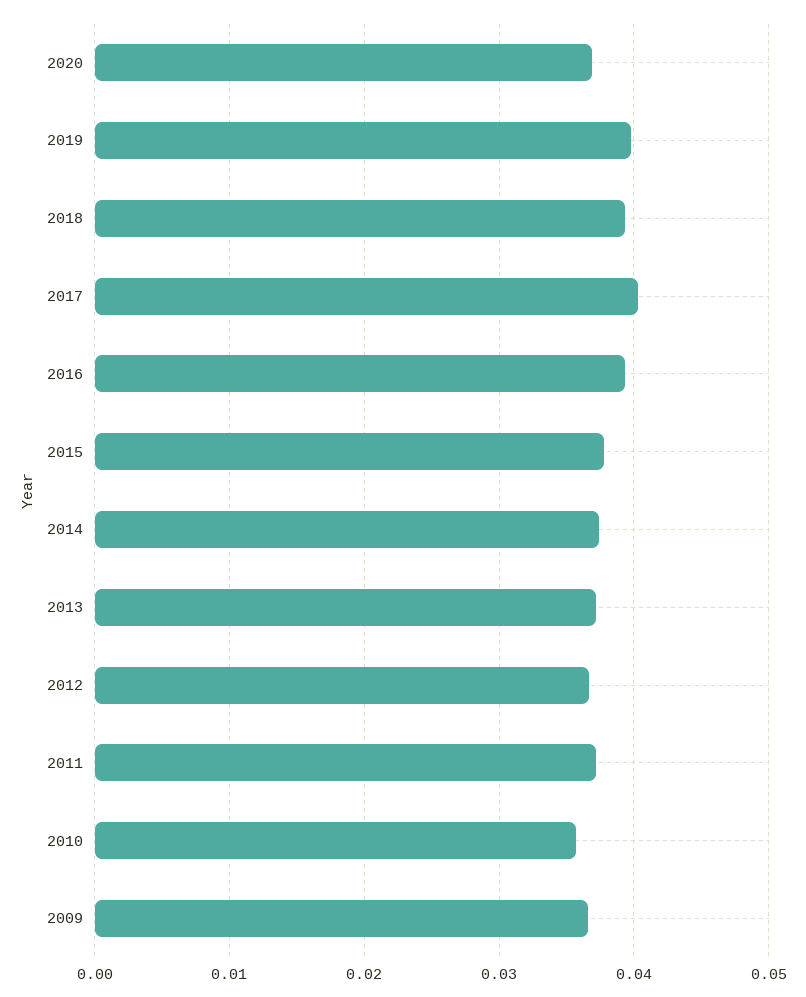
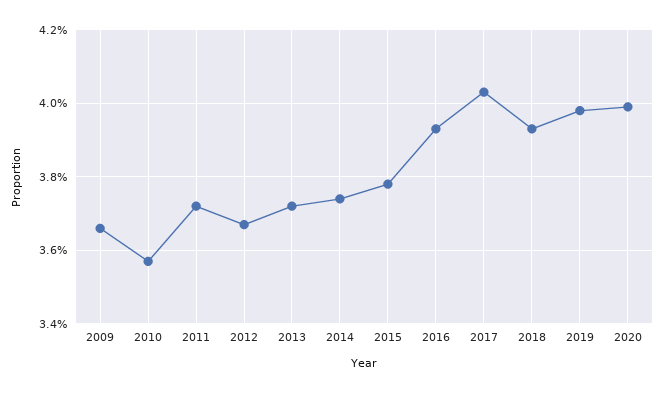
2020: 0.037 -> 0.04

